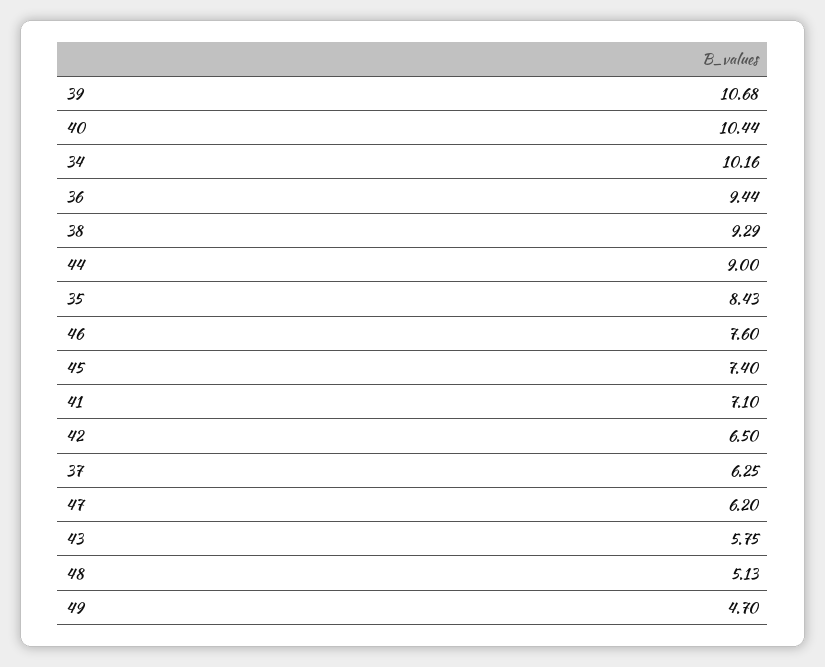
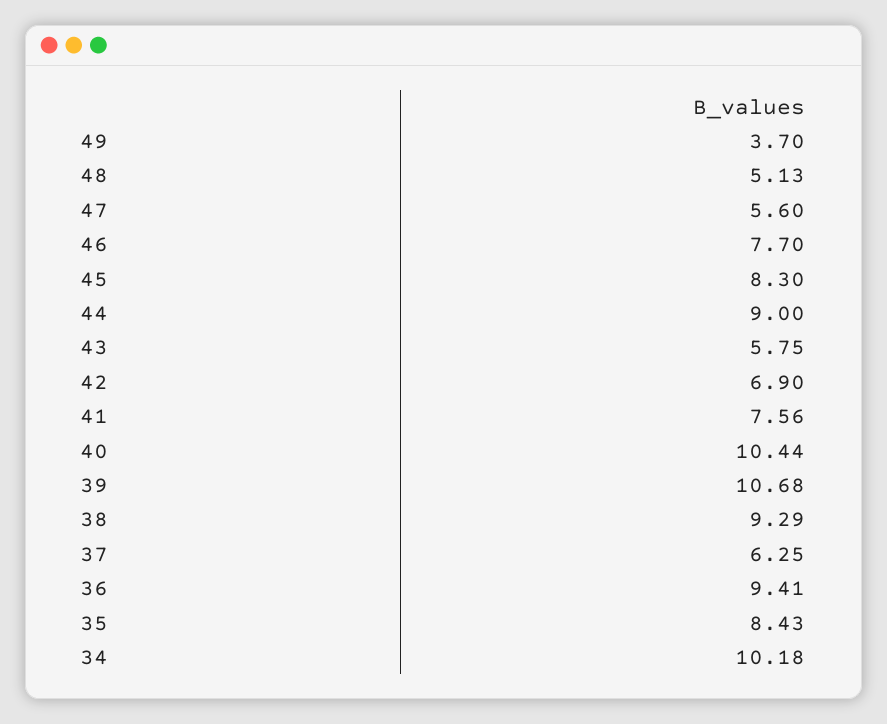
34: 10.16 -> 10.18
36: 9.44 -> 9.41
46: 7.6 -> 7.7
45: 7.4 -> 8.3
41: 7.1 -> 7.56
42: 6.5 -> 6.9
47: 6.2 -> 5.6
49: 4.7 -> 3.7

